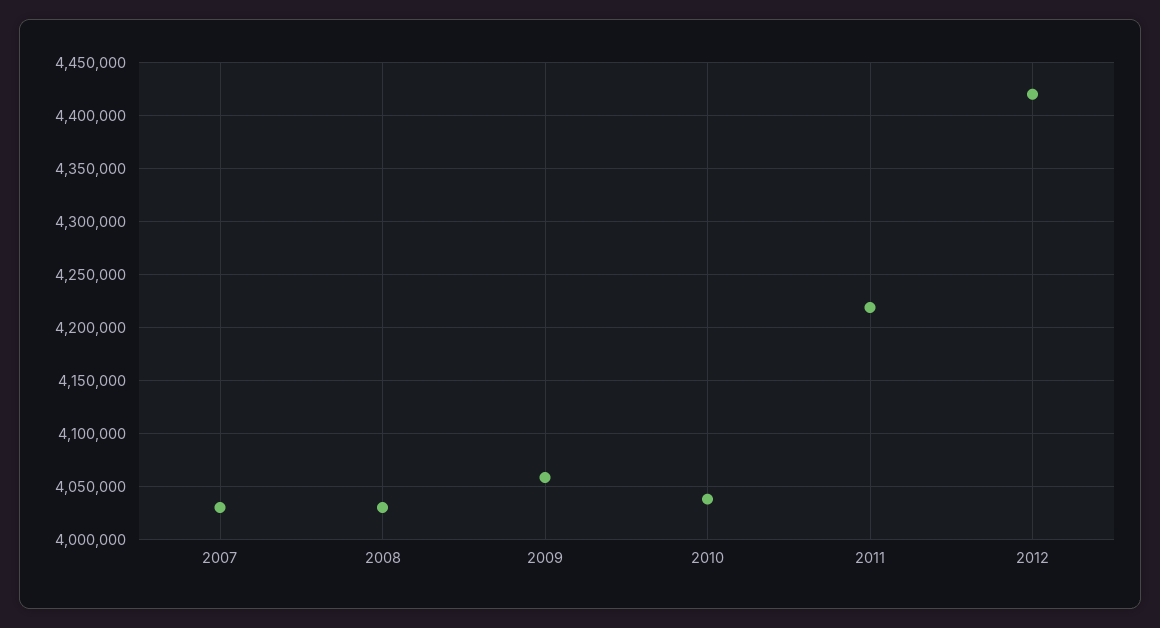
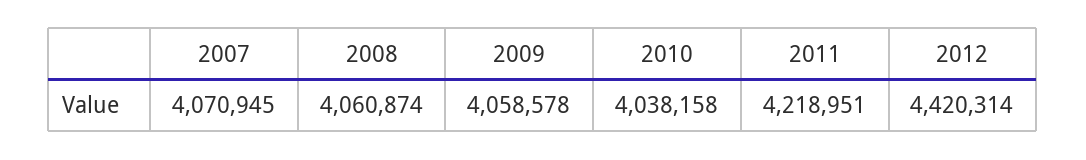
2007: 4030000 -> 4070945
2008: 4030000 -> 4060874

